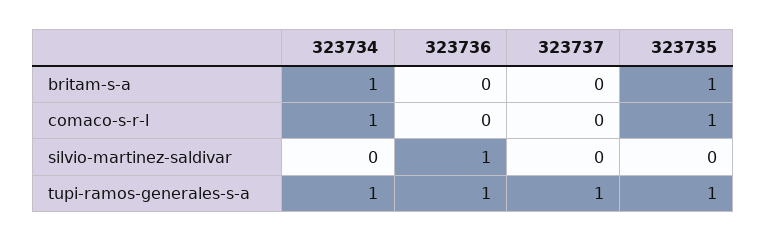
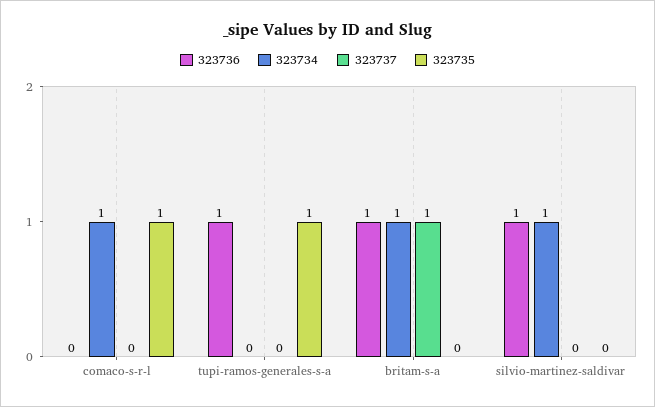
323736, britam-s-a: 0 -> 1
323737, britam-s-a: 0 -> 1
323735, britam-s-a: 1 -> 0
323734, silvio-martinez-saldivar: 0 -> 1
323734, tupi-ramos-generales-s-a: 1 -> 0
323737, tupi-ramos-generales-s-a: 1 -> 0

